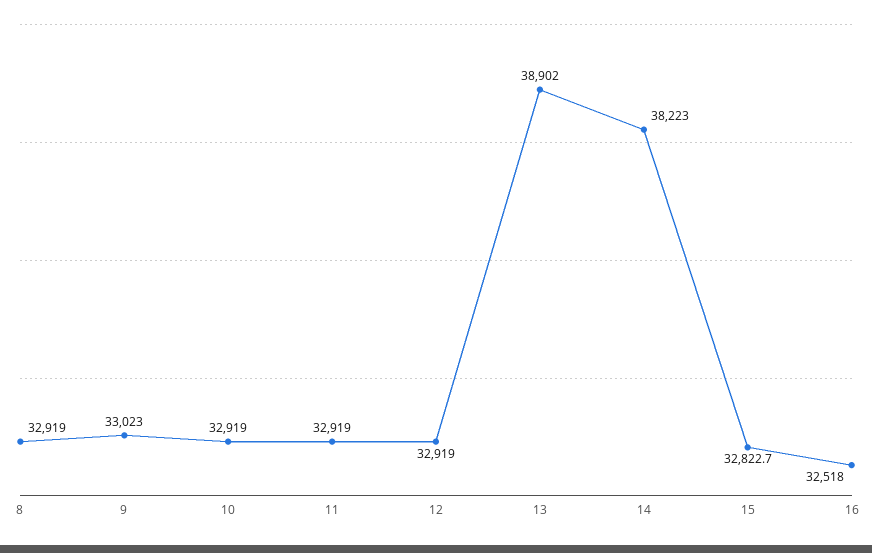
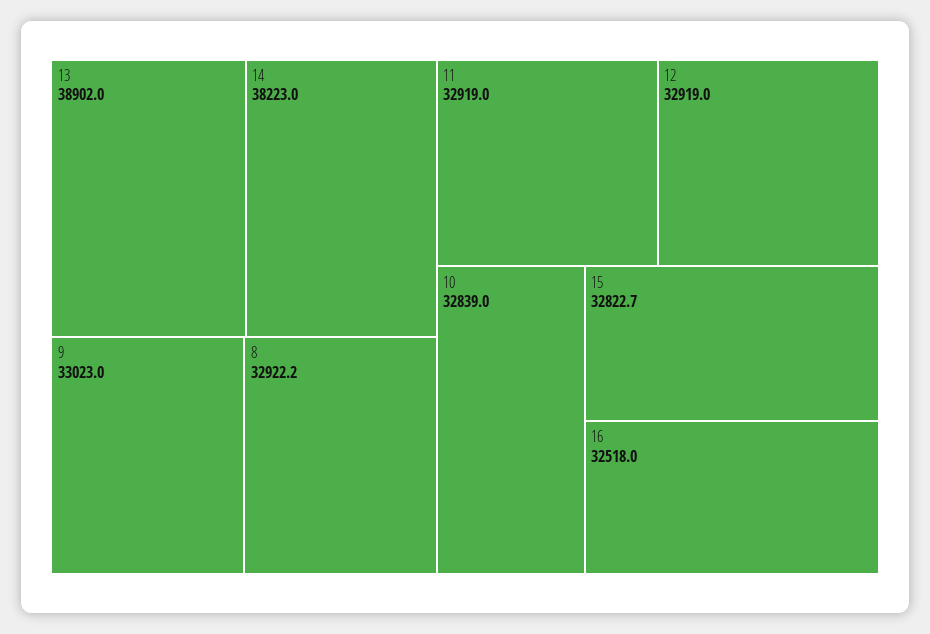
8: 32919 -> 32922.2
10: 32919 -> 32839

